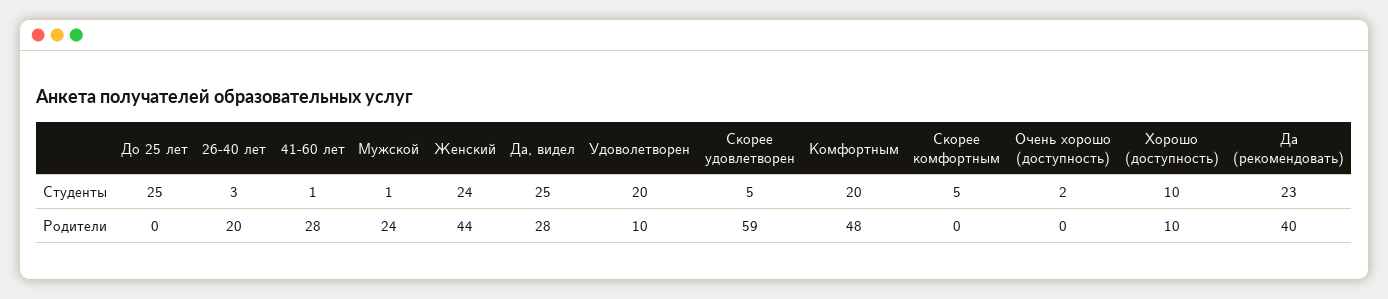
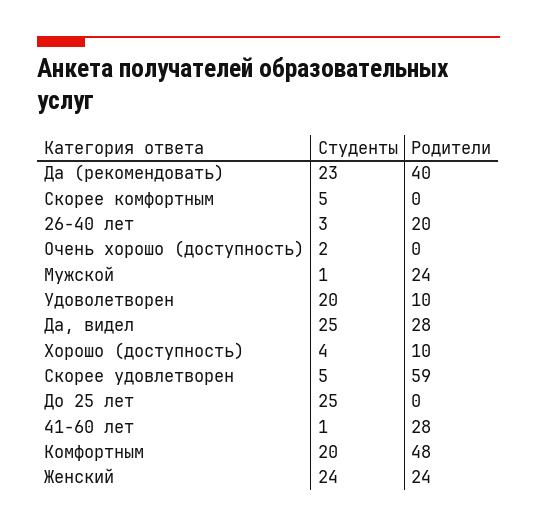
Хорошо (доступность), Студенты: 10 -> 4
Женский, Родители: 44 -> 24

